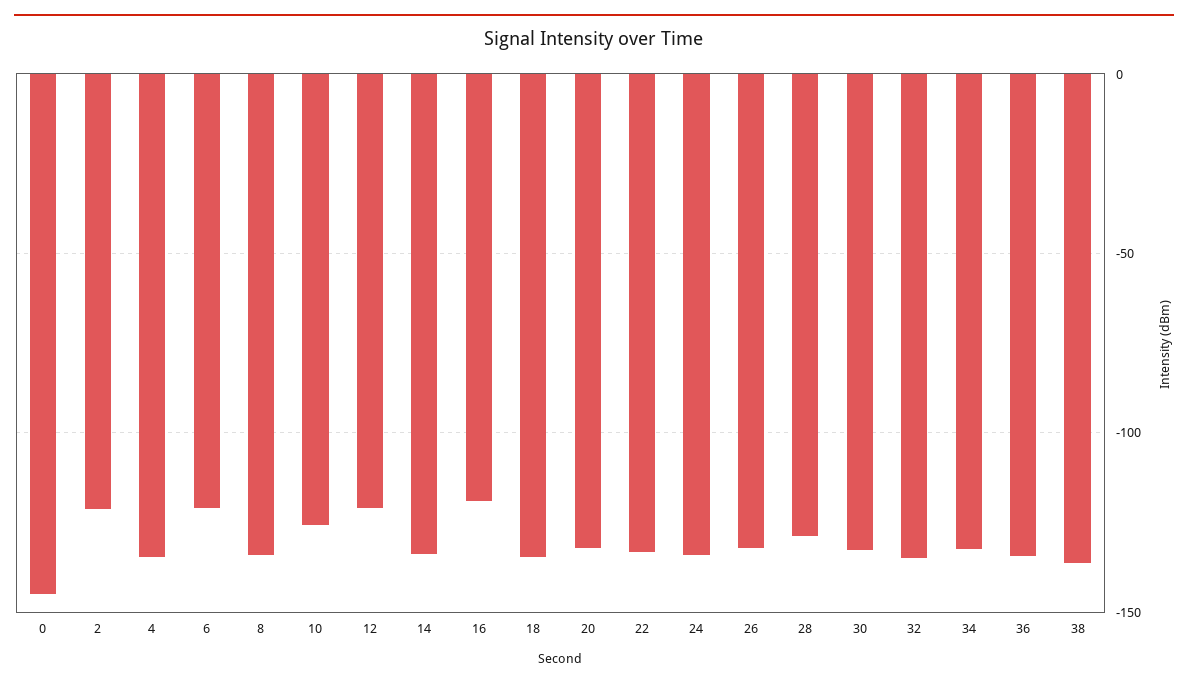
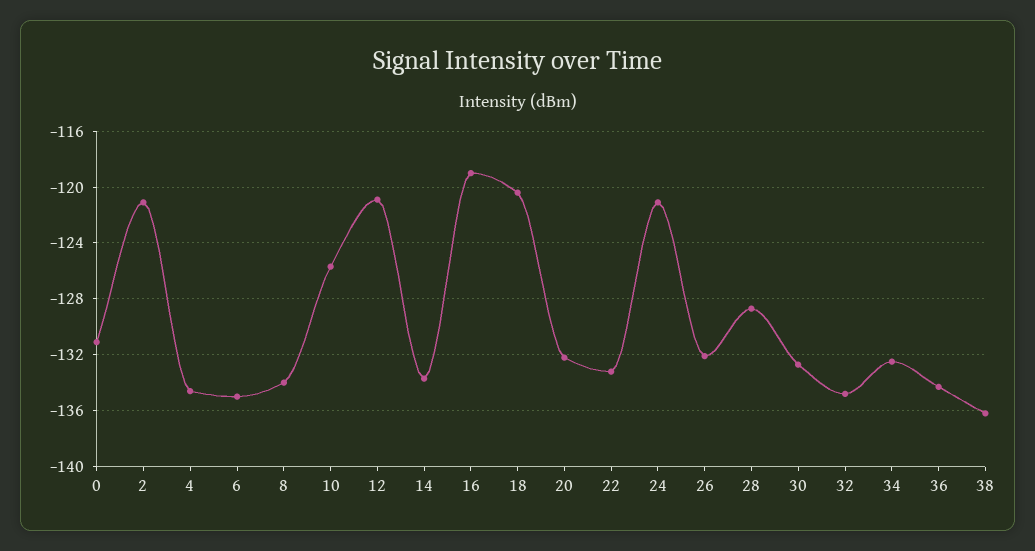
0: -145 -> -131
6: -120 -> -135
18: -135 -> -120.5
24: -135 -> -121

